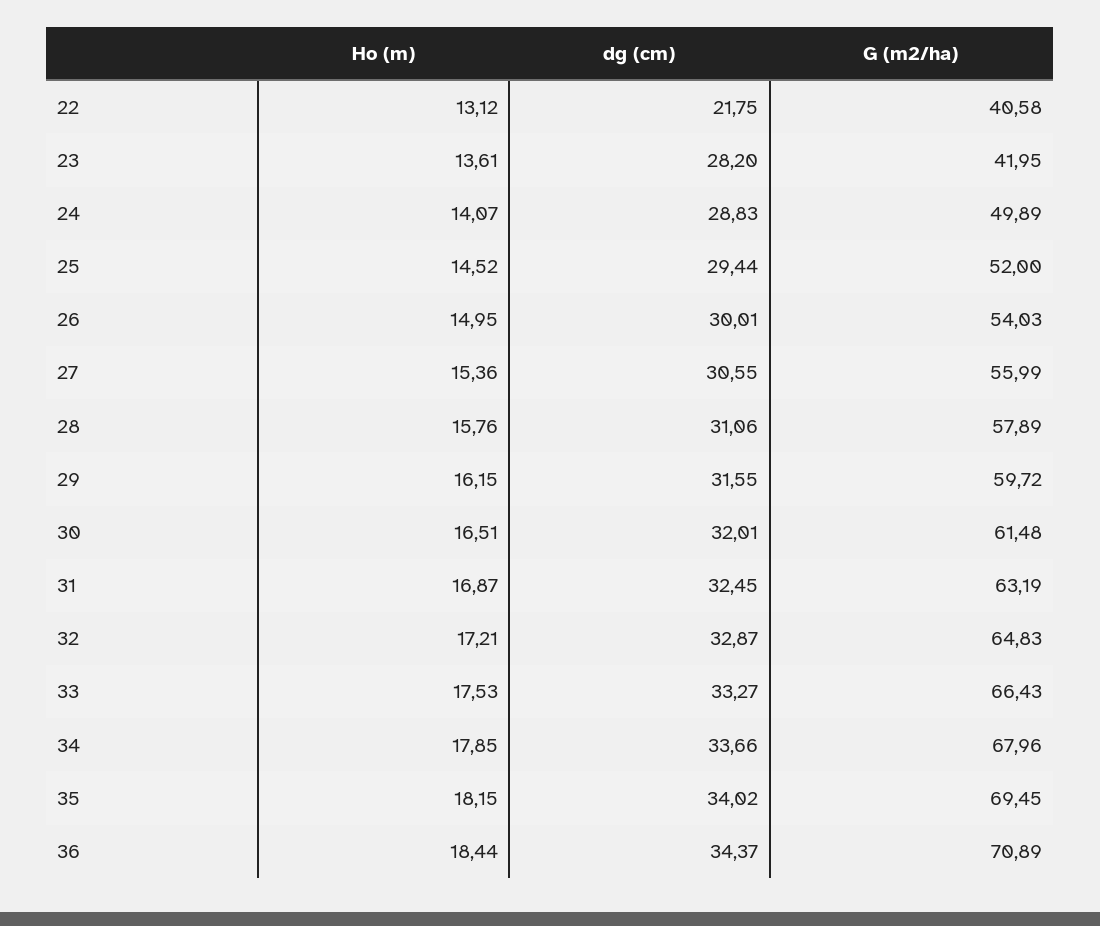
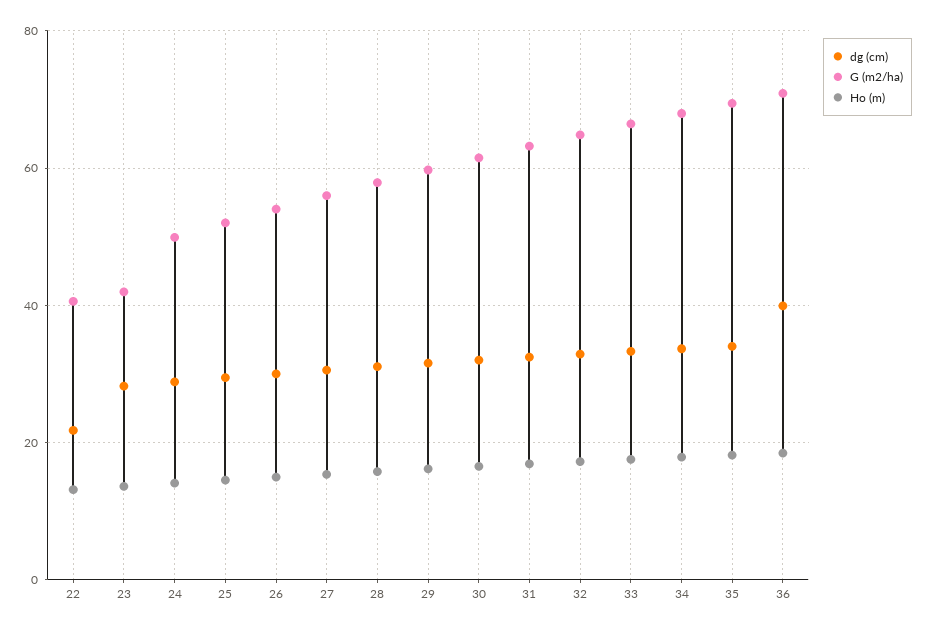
dg (cm), 36: 34.37 -> 40

